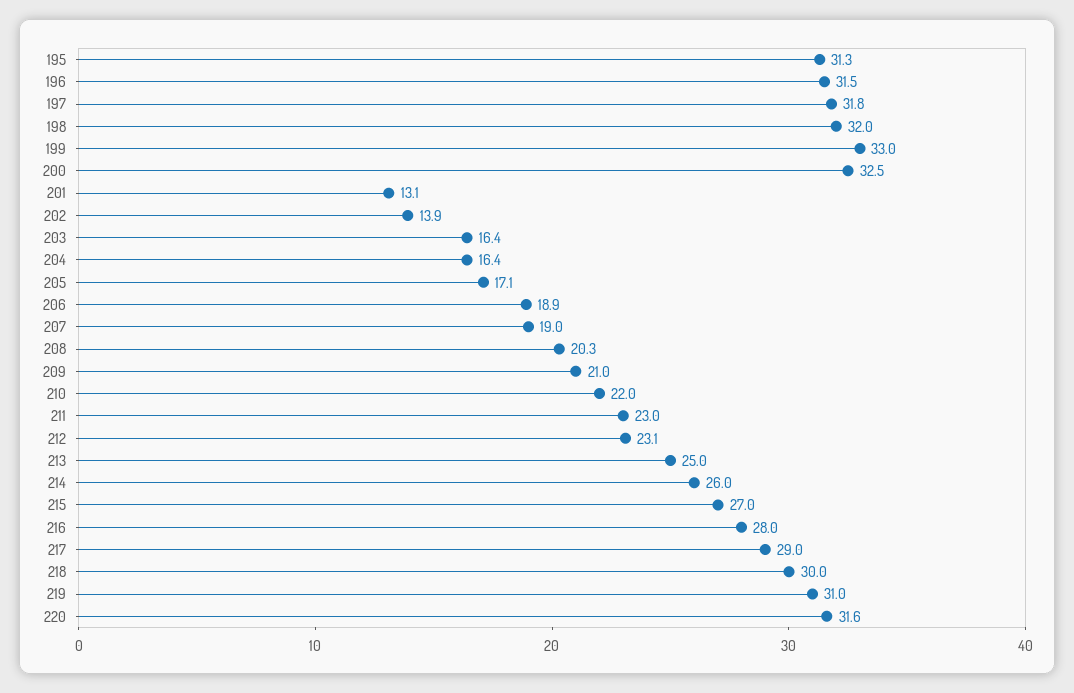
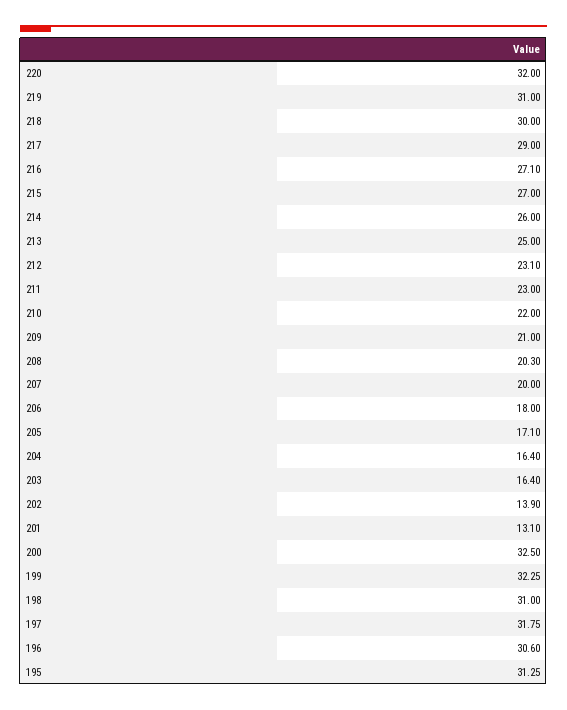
196: 31.5 -> 30.6
198: 32 -> 31
199: 33 -> 32.25
206: 18.9 -> 18
207: 19 -> 20
216: 28 -> 27.1
220: 31.6 -> 32

